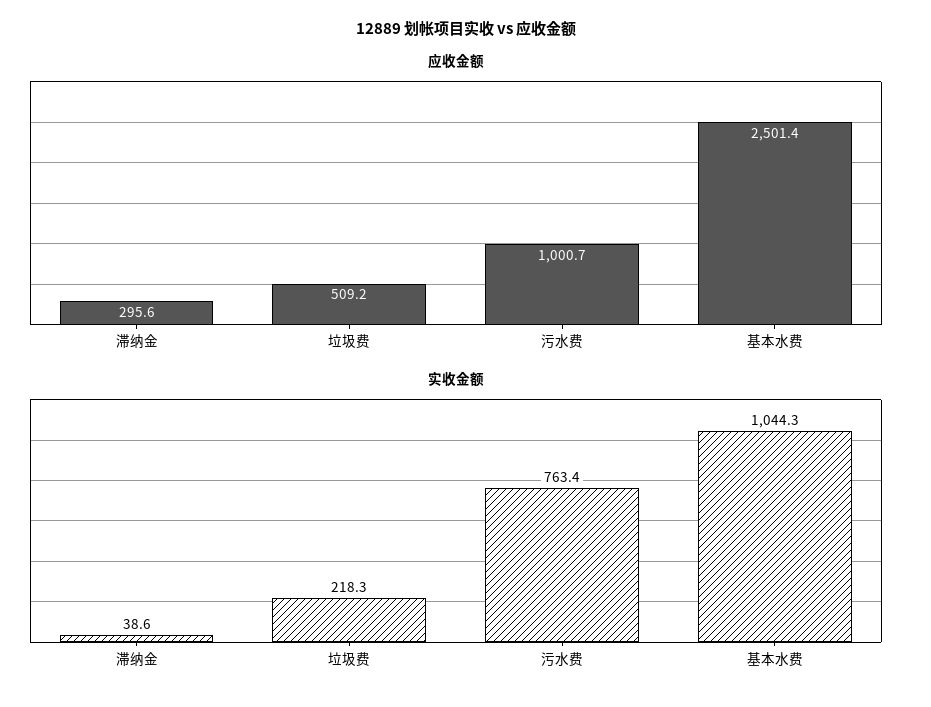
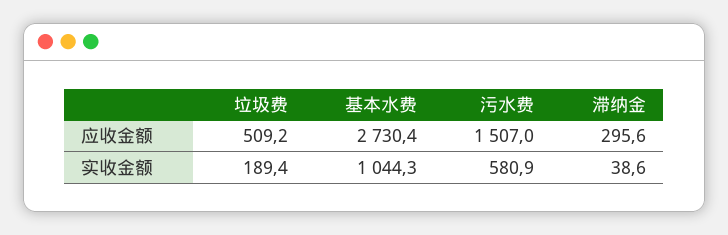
应收金额, 污水费: 1000.7 -> 1507
应收金额, 基本水费: 2501.4 -> 2730.4
实收金额, 垃圾费: 218.3 -> 189.4
实收金额, 污水费: 763.4 -> 580.9

